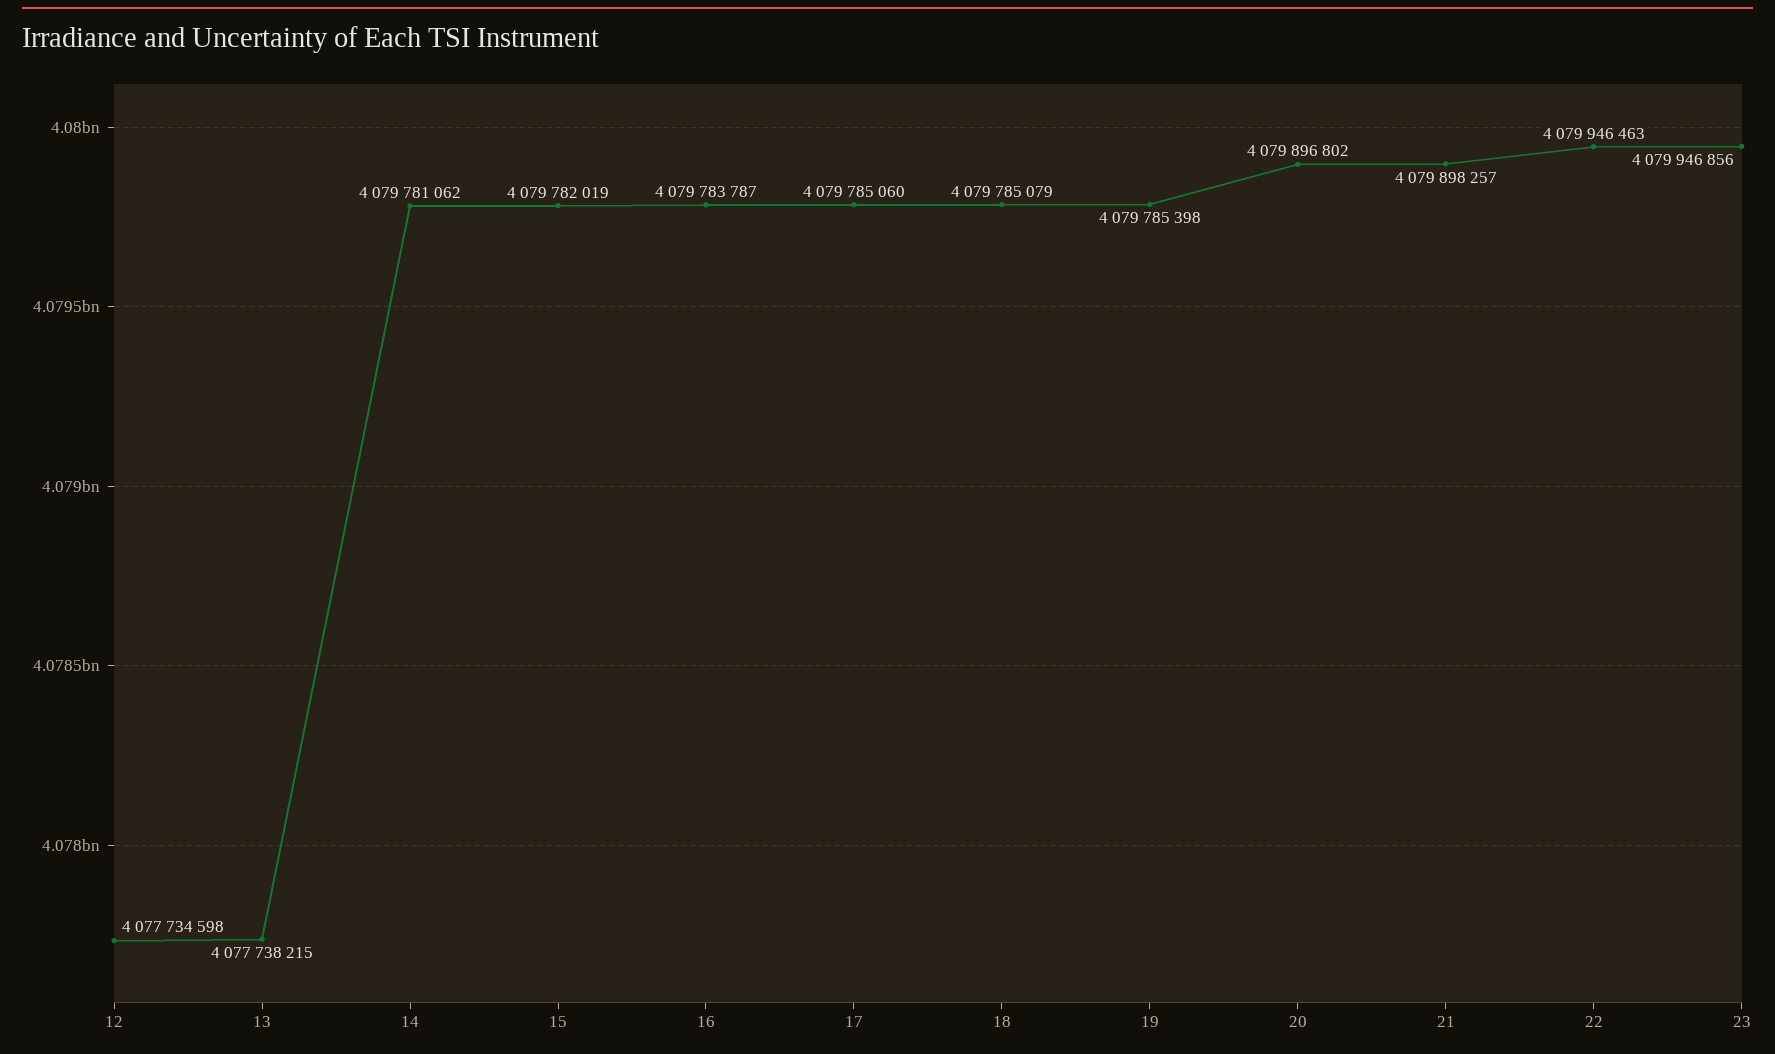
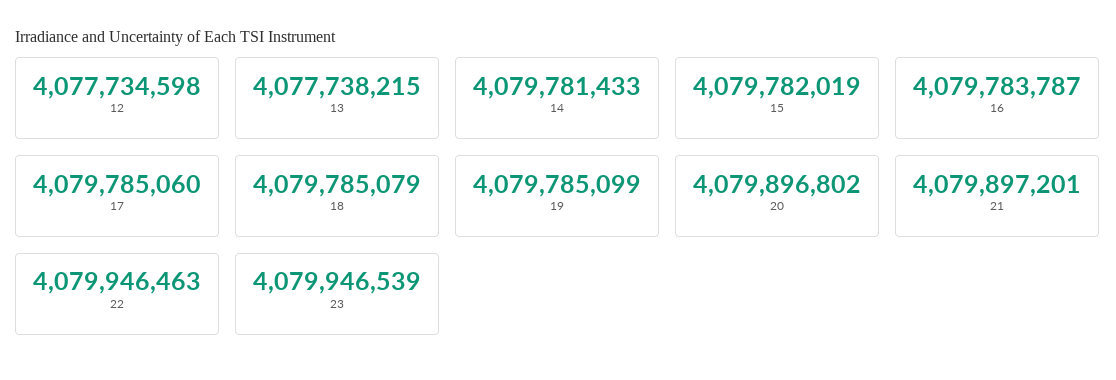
14: 4079781062 -> 4079781433
19: 4079785398 -> 4079785099
21: 4079898257 -> 4079897201
23: 4079946856 -> 4079946539

